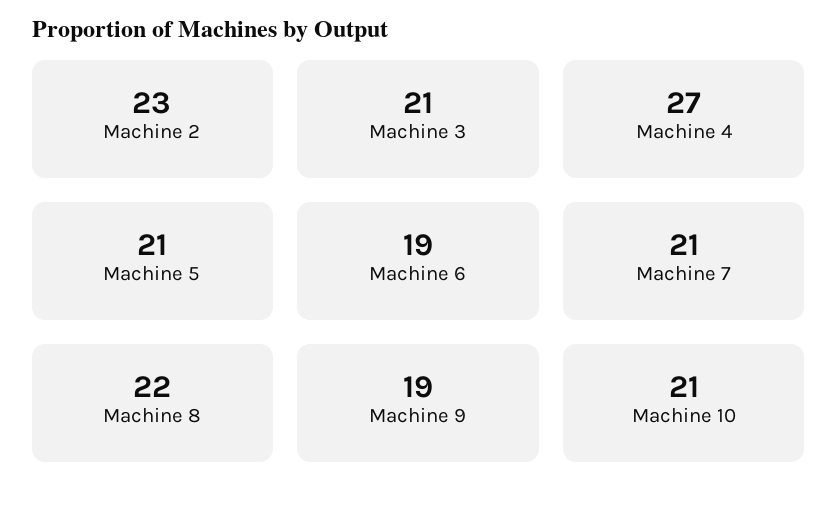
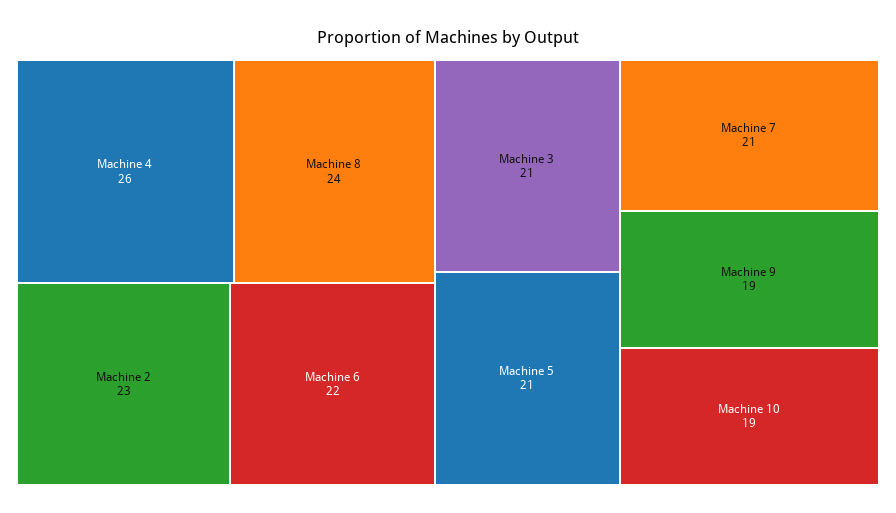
Machine 4: 27 -> 26
Machine 6: 19 -> 22
Machine 8: 22 -> 24
Machine 10: 21 -> 19

